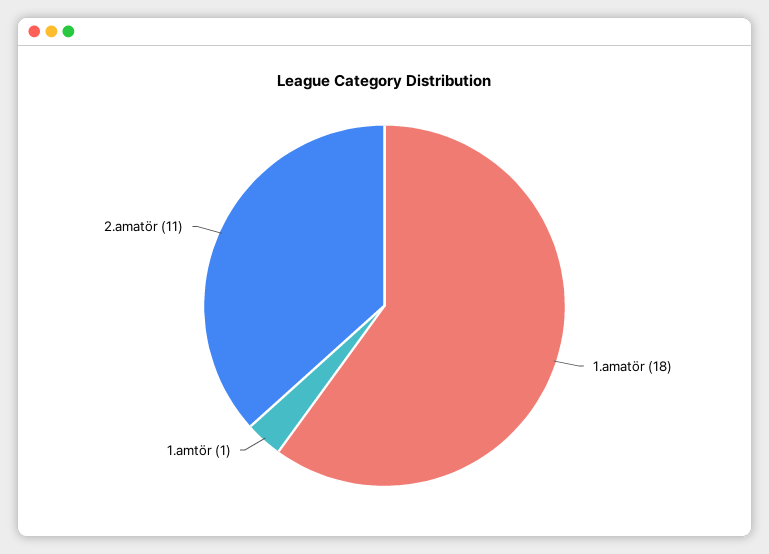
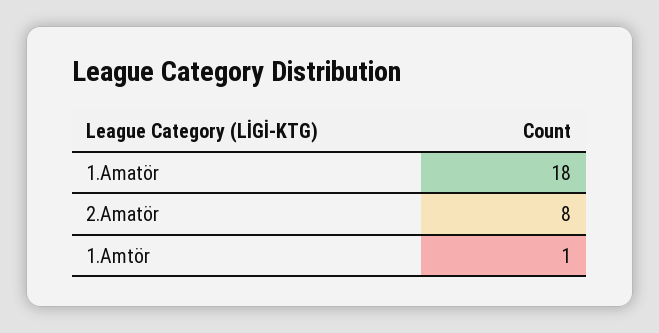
2.amatör: 11 -> 8

